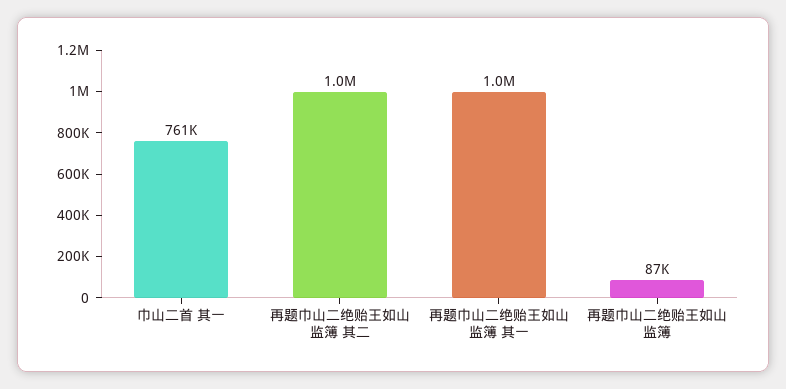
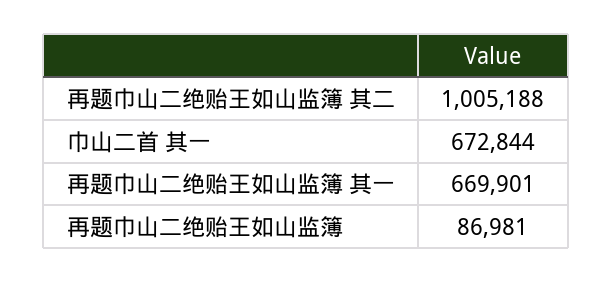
巾山二首 其一: 761000 -> 672844
再题巾山二绝贻王如山监簿 其一: 1000000 -> 669901

